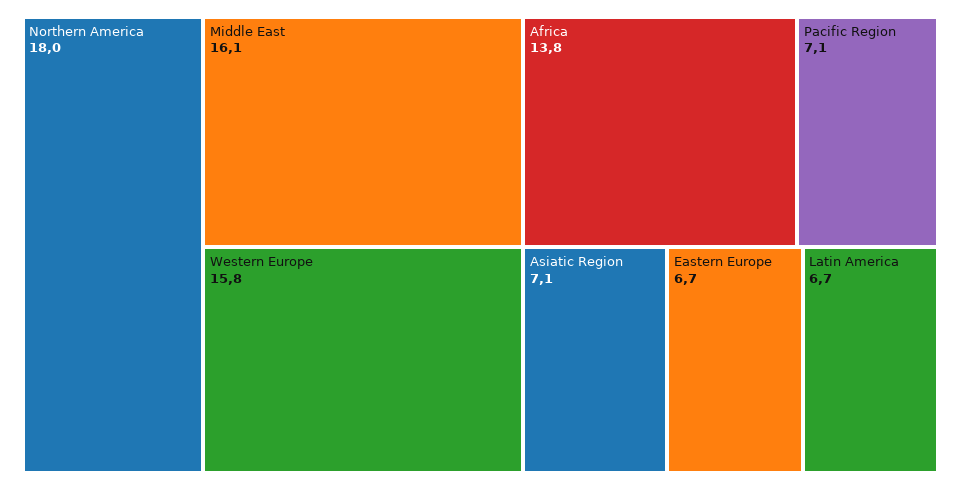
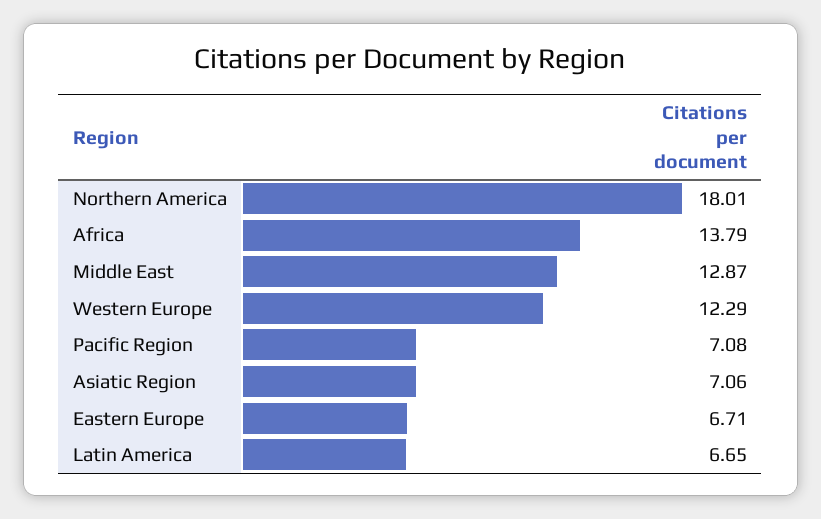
Middle East: 16.1 -> 12.87
Western Europe: 15.8 -> 12.29

